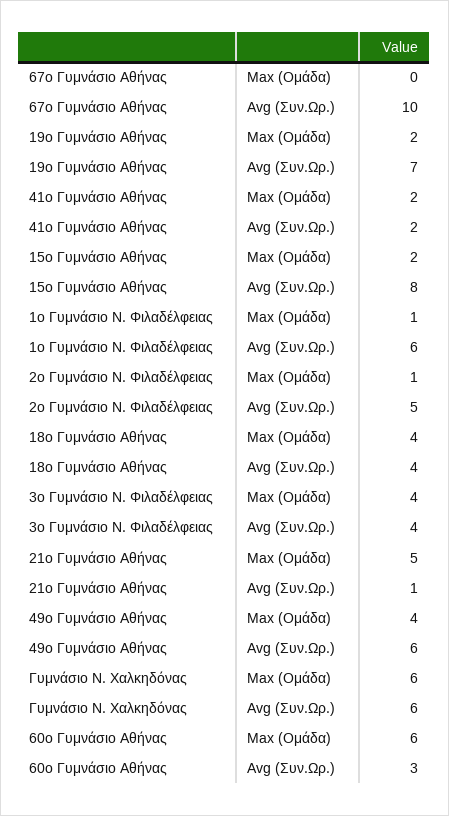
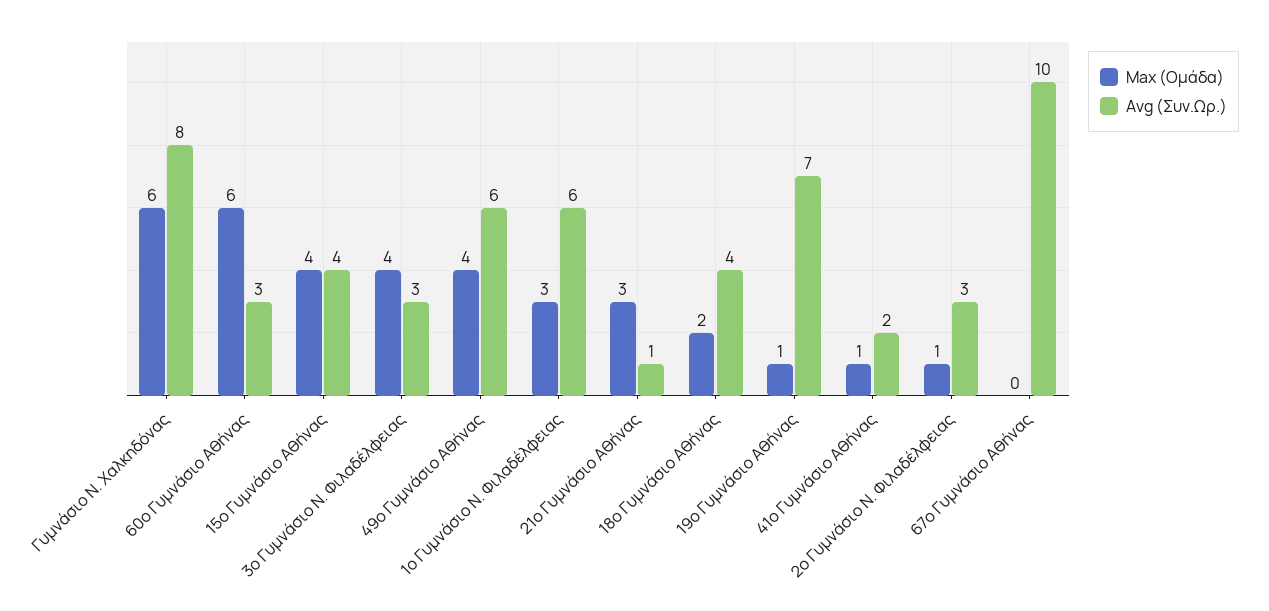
Max (Ομάδα), 19ο Γυμνάσιο Αθήνας: 2 -> 1
Max (Ομάδα), 41ο Γυμνάσιο Αθήνας: 2 -> 1
Max (Ομάδα), 15ο Γυμνάσιο Αθήνας: 2 -> 4
Avg (Συν.Ωρ.), 15ο Γυμνάσιο Αθήνας: 8 -> 4
Max (Ομάδα), 1ο Γυμνάσιο Ν. Φιλαδέλφειας: 1 -> 3
Avg (Συν.Ωρ.), 2ο Γυμνάσιο Ν. Φιλαδέλφειας: 5 -> 3
Max (Ομάδα), 18ο Γυμνάσιο Αθήνας: 4 -> 2
Avg (Συν.Ωρ.), 3ο Γυμνάσιο Ν. Φιλαδέλφειας: 4 -> 3
Max (Ομάδα), 21ο Γυμνάσιο Αθήνας: 5 -> 3
Avg (Συν.Ωρ.), Γυμνάσιο Ν. Χαλκηδόνας: 6 -> 8

